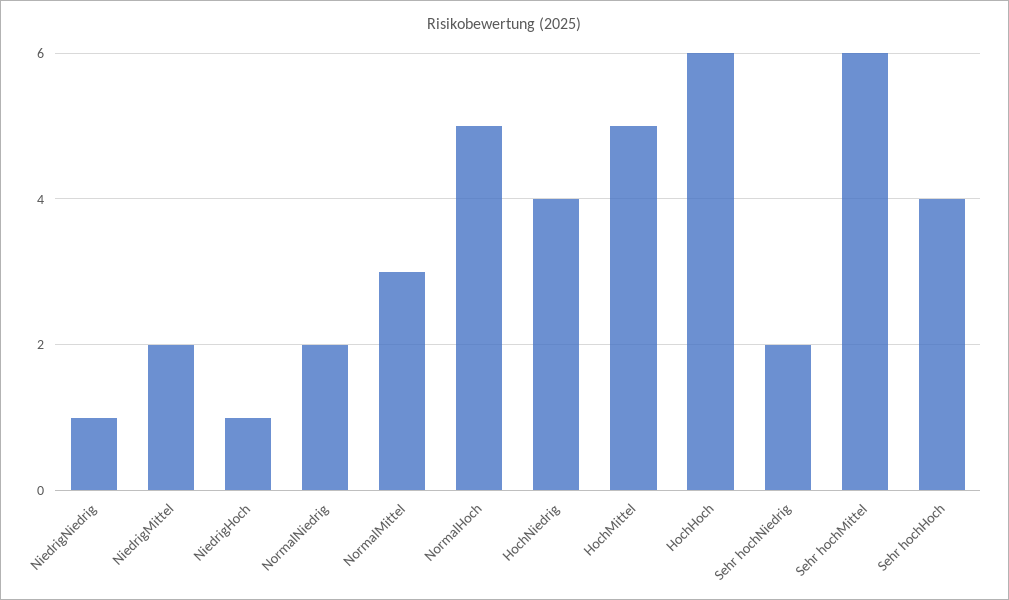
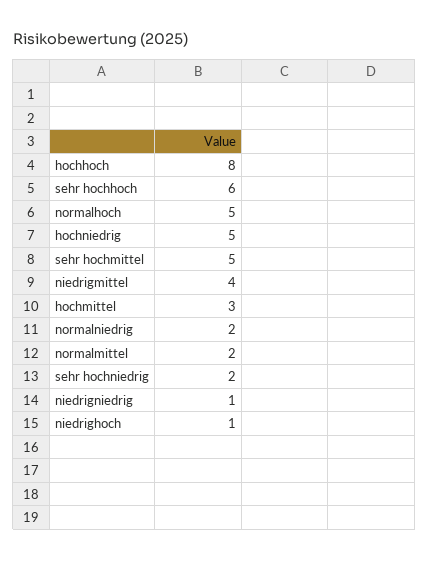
NiedrigMittel: 2 -> 4
NormalMittel: 3 -> 2
HochNiedrig: 4 -> 5
HochMittel: 5 -> 3
HochHoch: 6 -> 8
Sehr hochMittel: 6 -> 5
Sehr hochHoch: 4 -> 6

